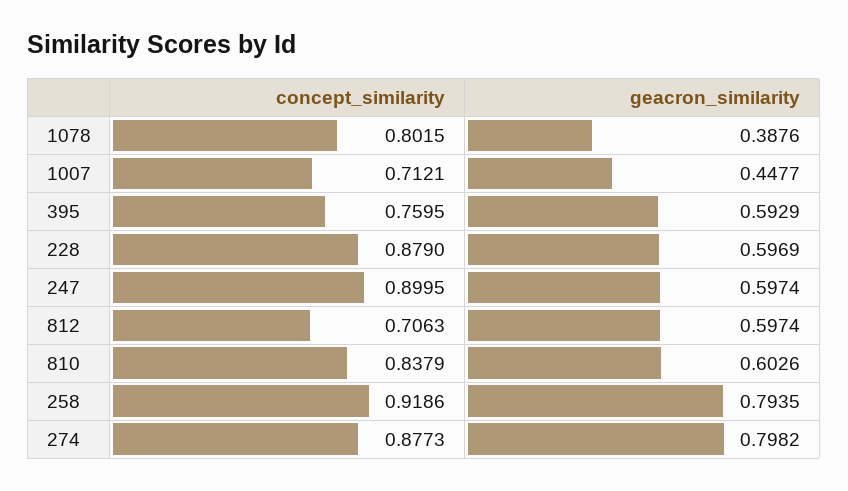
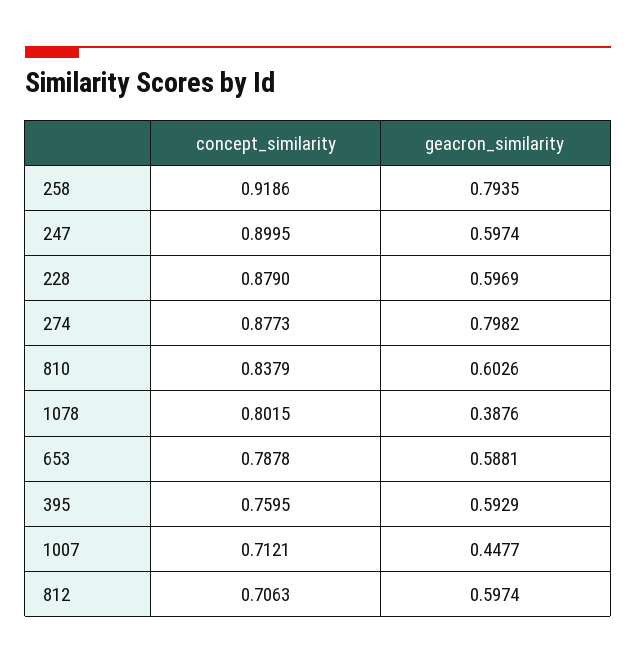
concept_similarity, 653: none -> 0.7878
geacron_similarity, 653: none -> 0.5881

